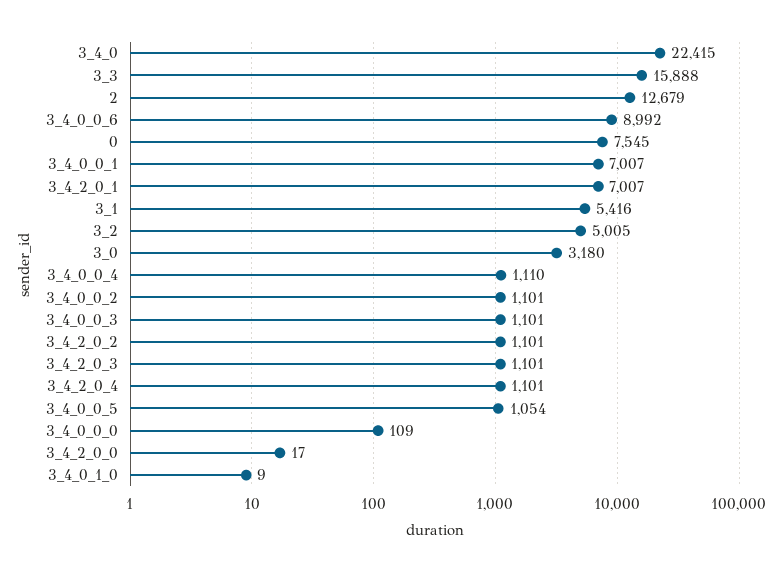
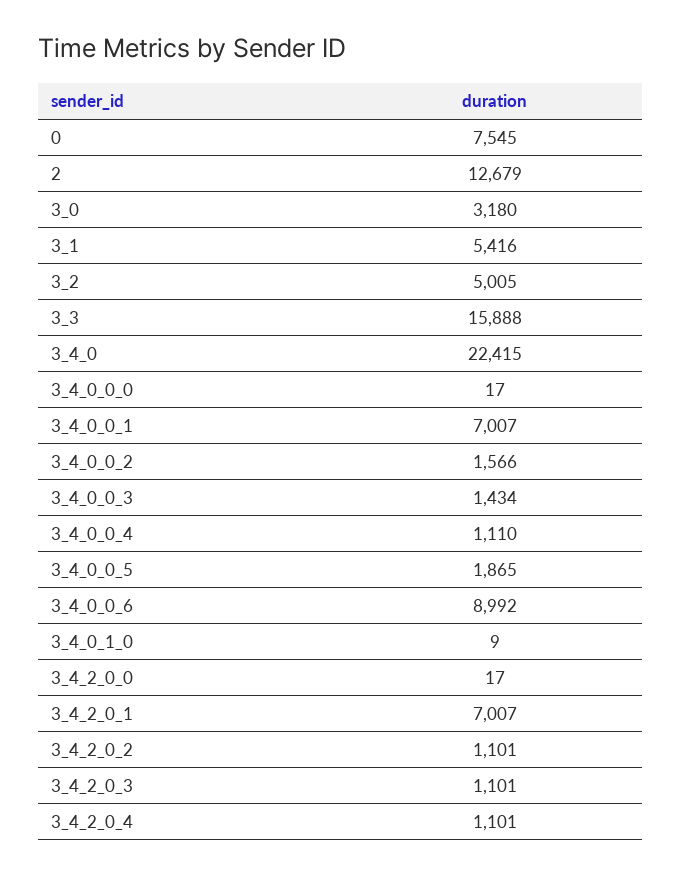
3_4_0_0_2: 1101 -> 1566
3_4_0_0_3: 1101 -> 1434
3_4_0_0_5: 1054 -> 1865
3_4_0_0_0: 109 -> 17

